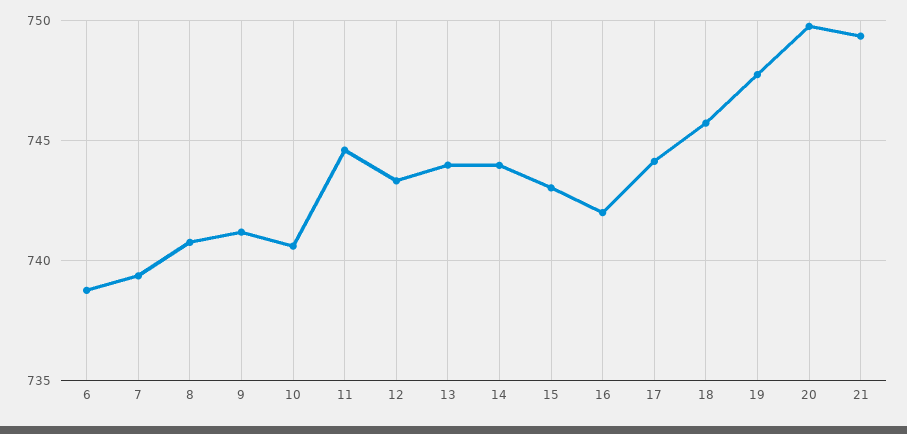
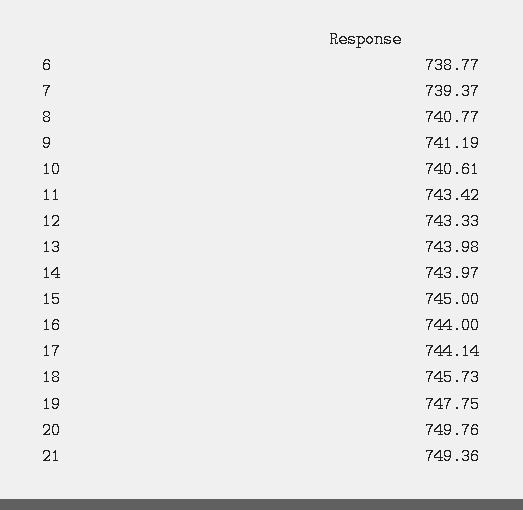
11: 744.5 -> 743.42
15: 743 -> 745
16: 742 -> 744

